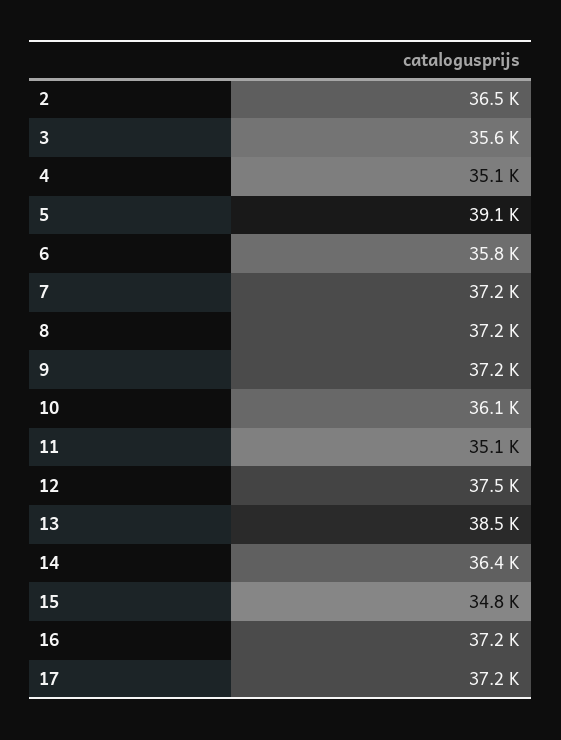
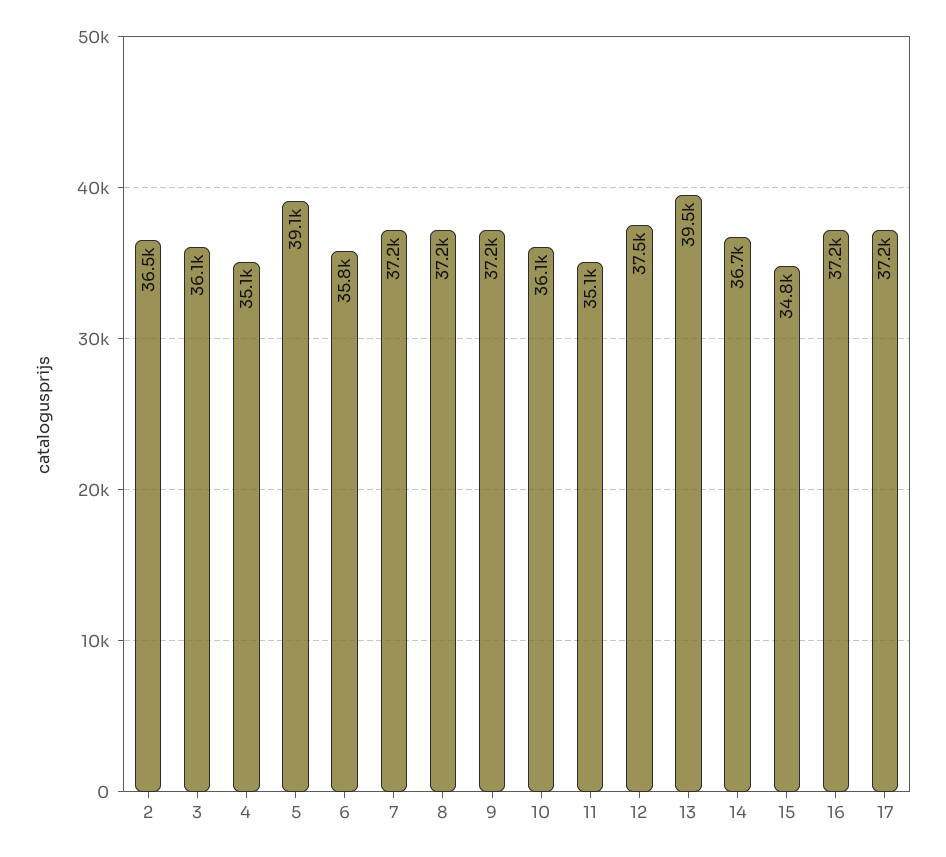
3: 35600 -> 36100
13: 38500 -> 39500
14: 36400 -> 36700

